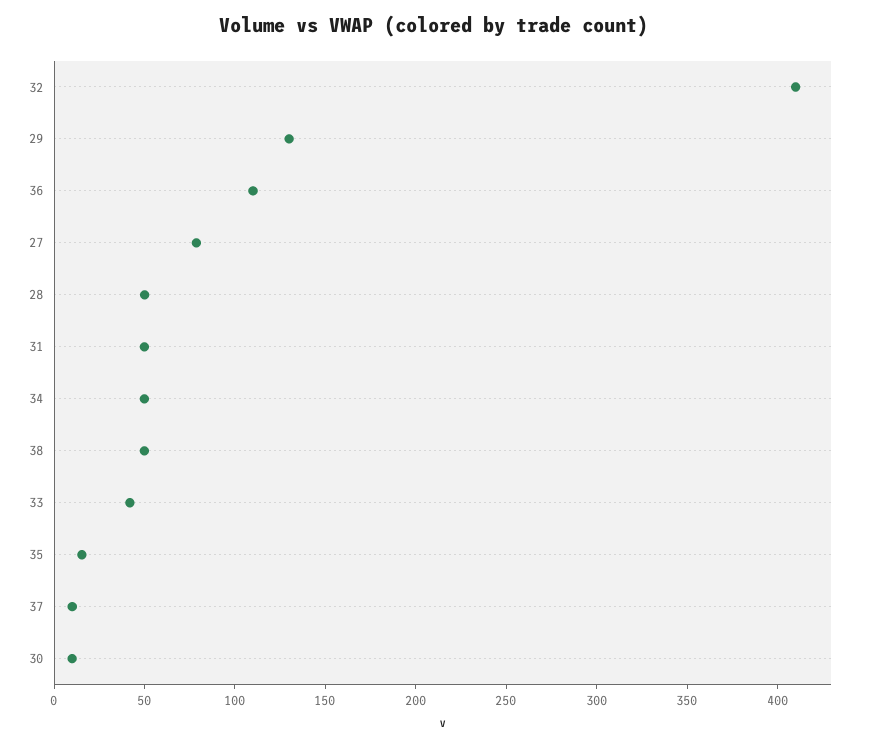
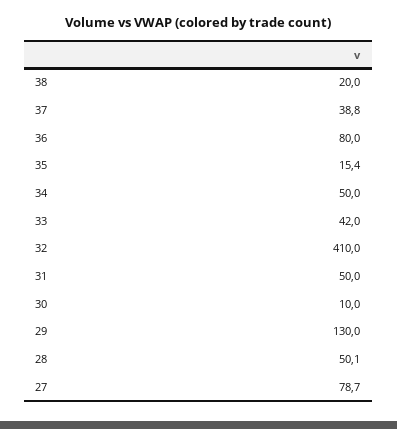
36: 110 -> 80
38: 50 -> 20
37: 10 -> 38.8

